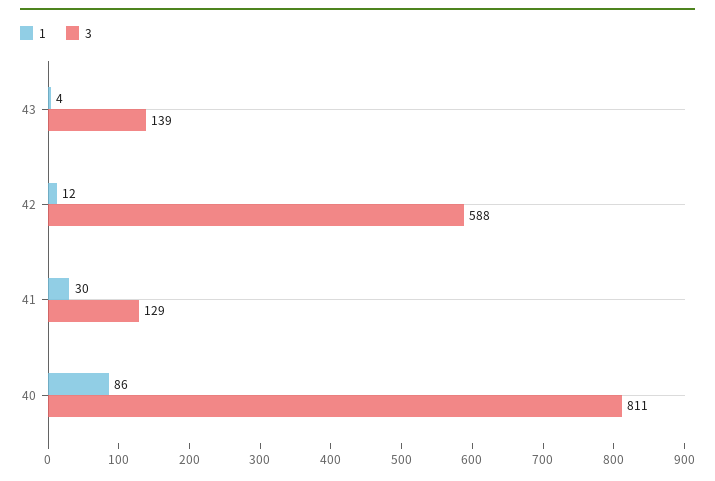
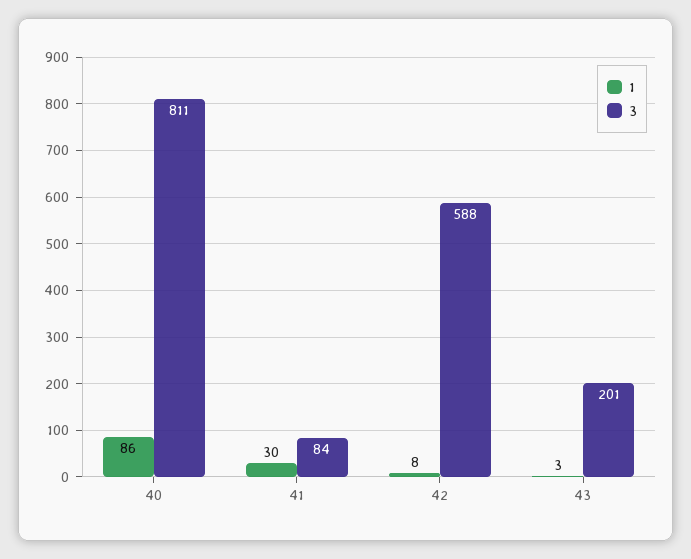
1, 43: 4 -> 3
3, 43: 139 -> 201
1, 42: 12 -> 8
3, 41: 129 -> 84

